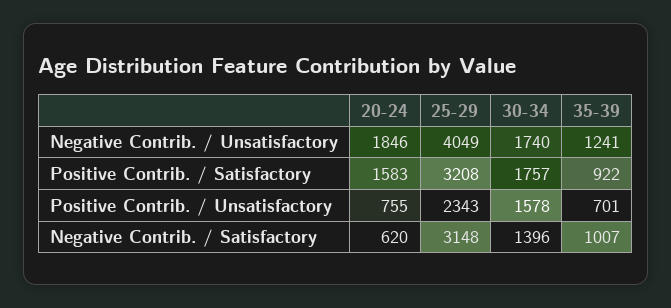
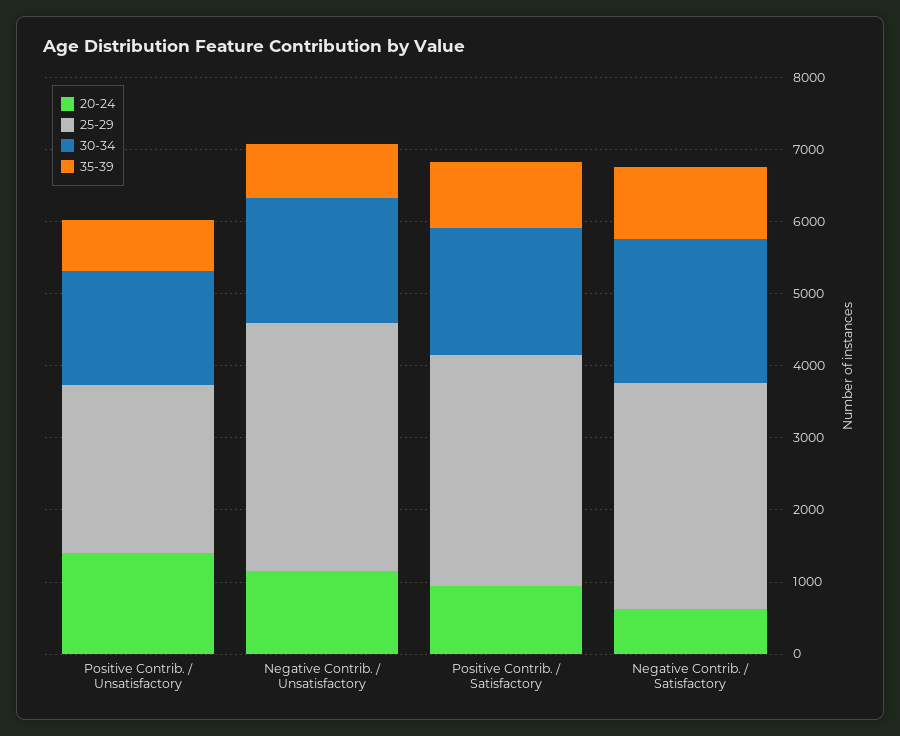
20-24, Negative Contrib. / Unsatisfactory: 1846 -> 1200
25-29, Negative Contrib. / Unsatisfactory: 4049 -> 3400
35-39, Negative Contrib. / Unsatisfactory: 1241 -> 800
20-24, Positive Contrib. / Satisfactory: 1583 -> 1000
20-24, Positive Contrib. / Unsatisfactory: 755 -> 1400
30-34, Negative Contrib. / Satisfactory: 1396 -> 2000

